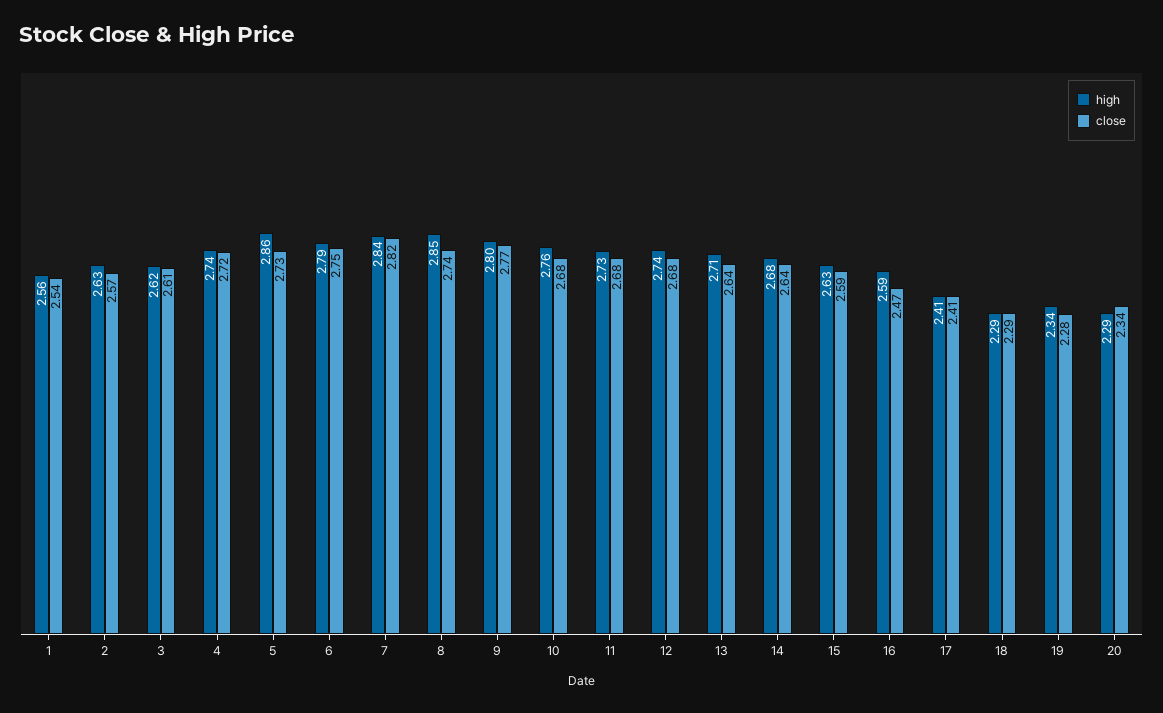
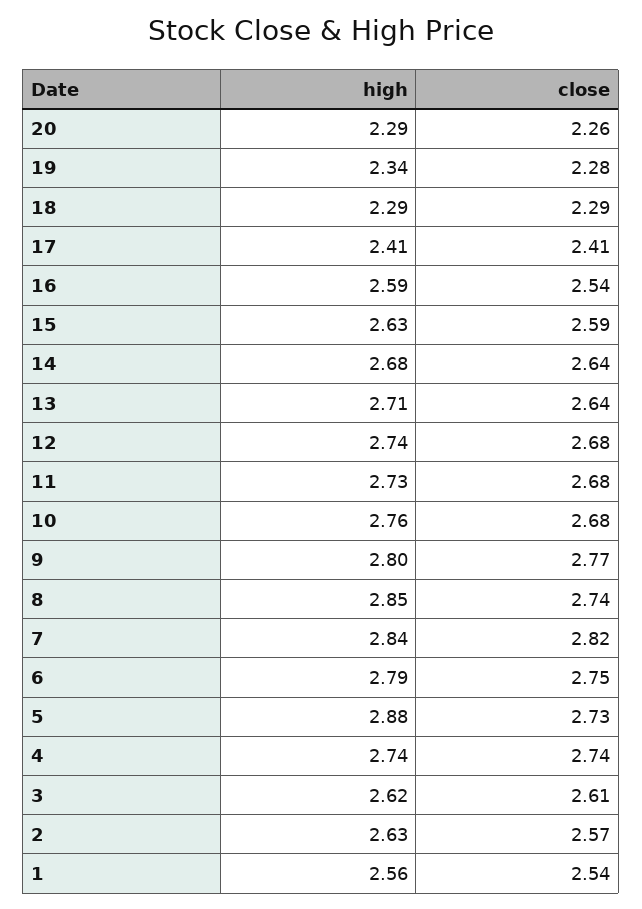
close, 4: 2.72 -> 2.74
high, 5: 2.86 -> 2.88
close, 16: 2.47 -> 2.54
close, 20: 2.34 -> 2.26

